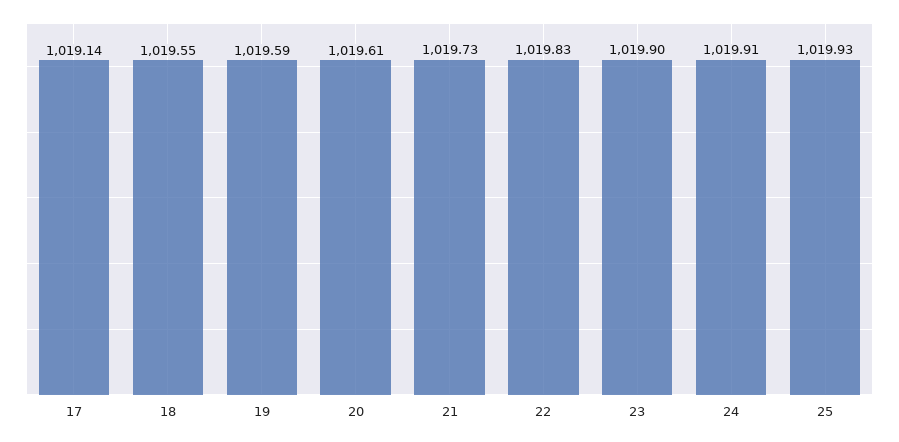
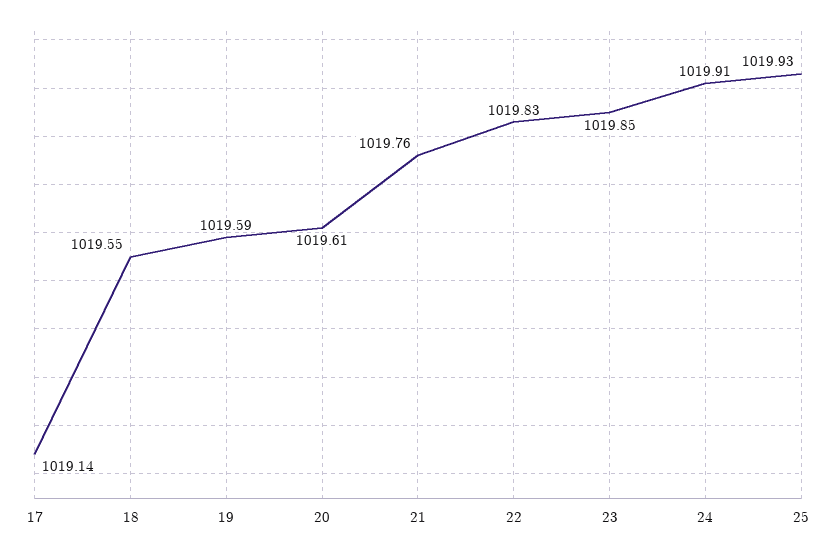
21: 1019.73 -> 1019.76
23: 1019.9 -> 1019.85

